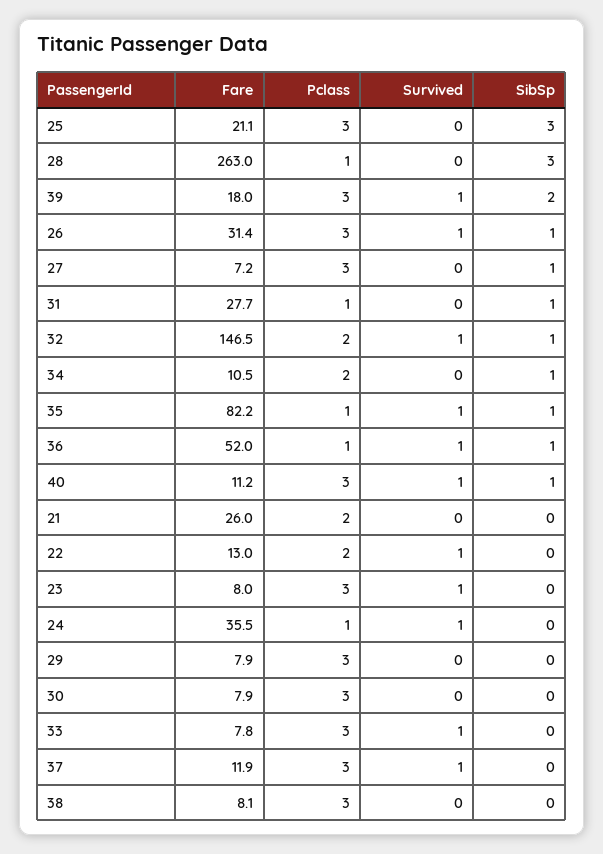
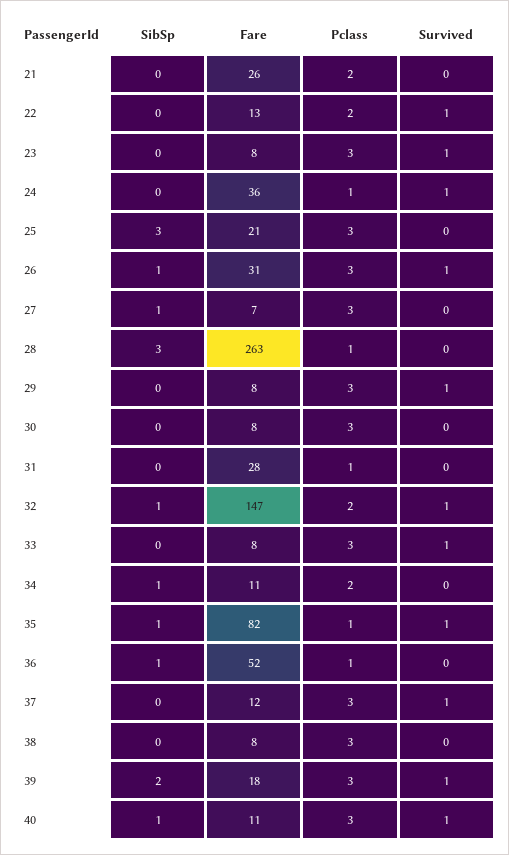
SibSp, 31: 1 -> 0
Survived, 36: 1 -> 0
Survived, 29: 0 -> 1

